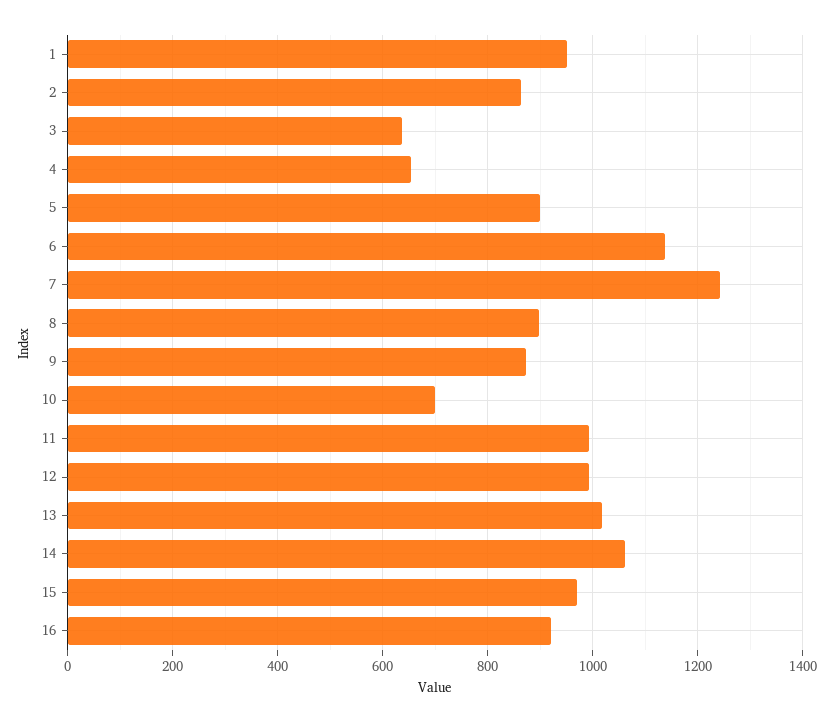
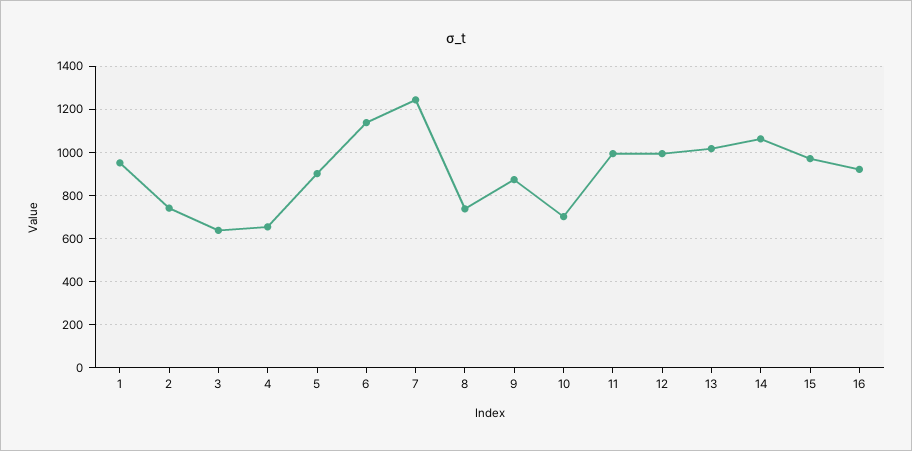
2: 860 -> 750
8: 900 -> 750

